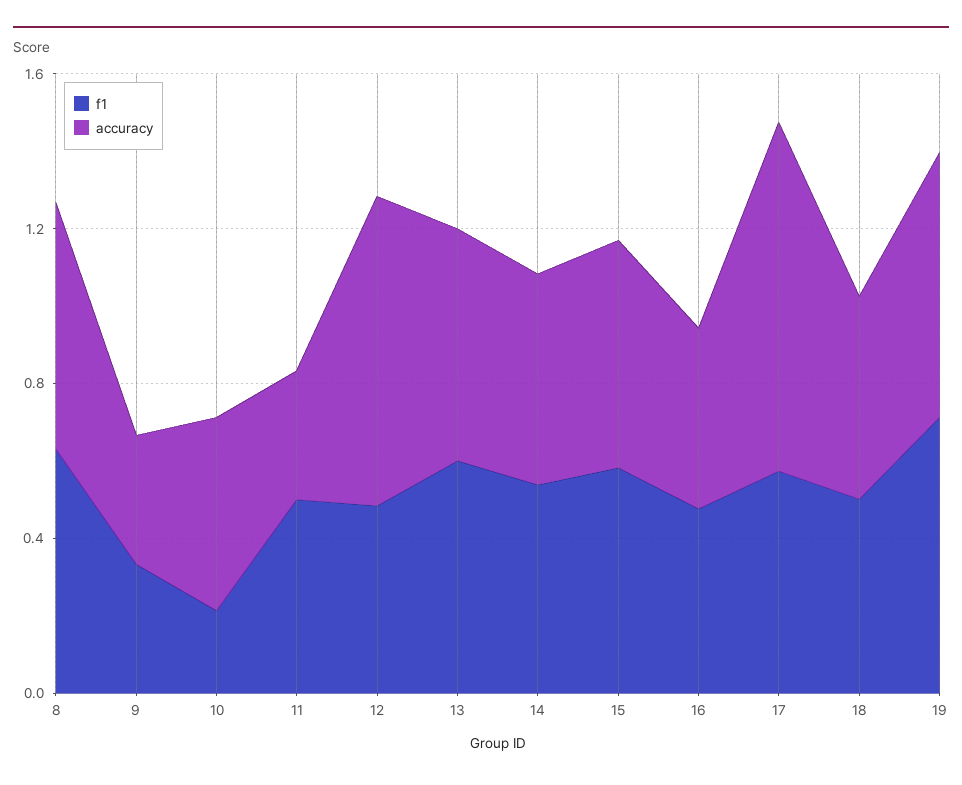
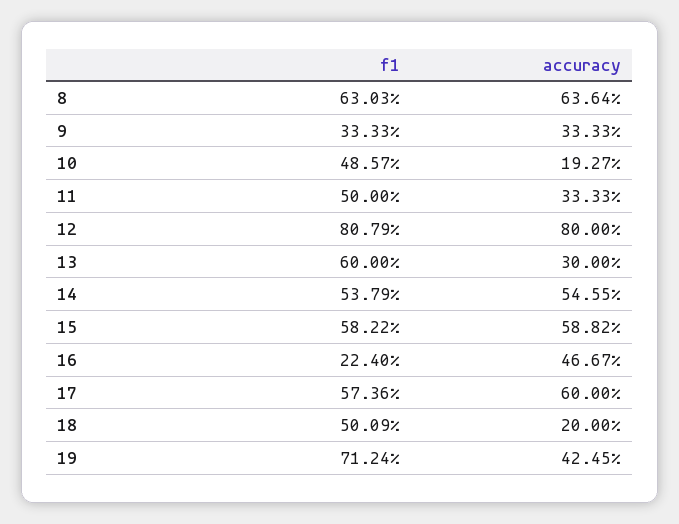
f1, 10: 0.2 -> 0.4857
accuracy, 10: 0.5 -> 0.1927
f1, 12: 0.5 -> 0.8079
accuracy, 13: 0.6 -> 0.3
f1, 16: 0.5 -> 0.224
accuracy, 17: 0.9 -> 0.6
accuracy, 18: 0.5 -> 0.2
accuracy, 19: 0.7 -> 0.4245

